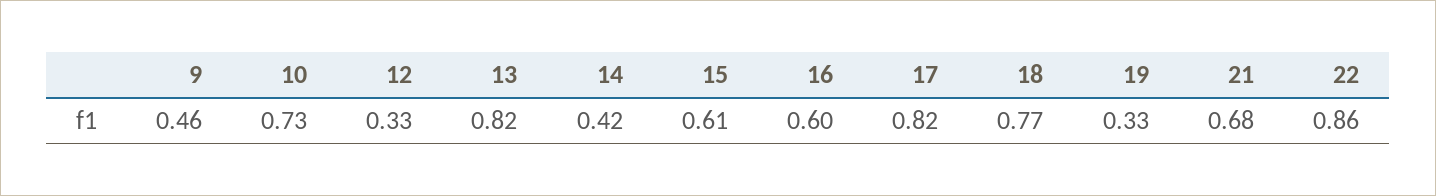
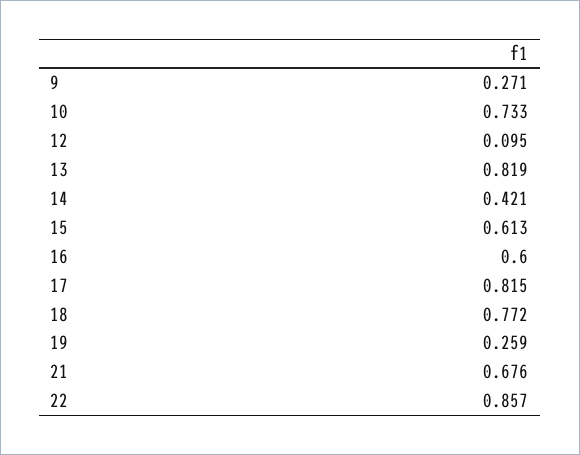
9: 0.46 -> 0.271
12: 0.33 -> 0.095
19: 0.33 -> 0.259

